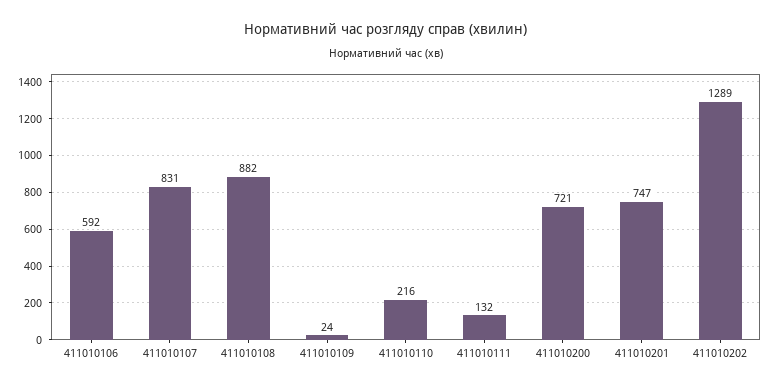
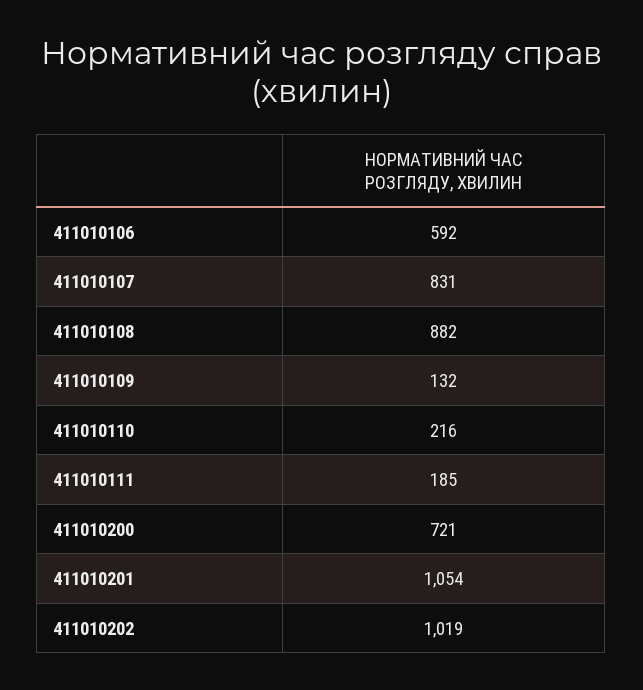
411010109: 24 -> 132
411010111: 132 -> 185
411010201: 747 -> 1054
411010202: 1289 -> 1019

